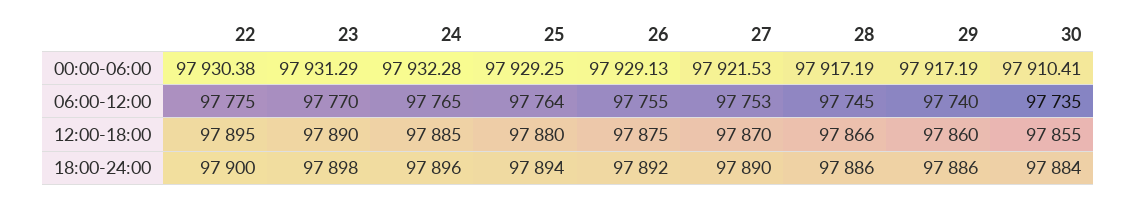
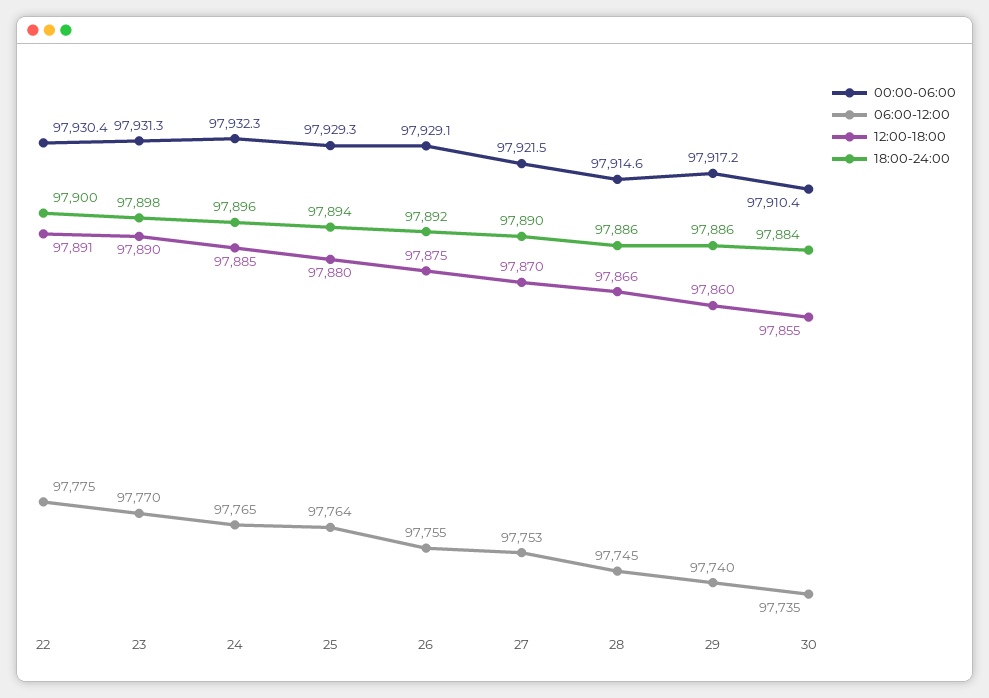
00:00-06:00, 28: 97917.19 -> 97914.6
12:00-18:00, 22: 97895 -> 97891

